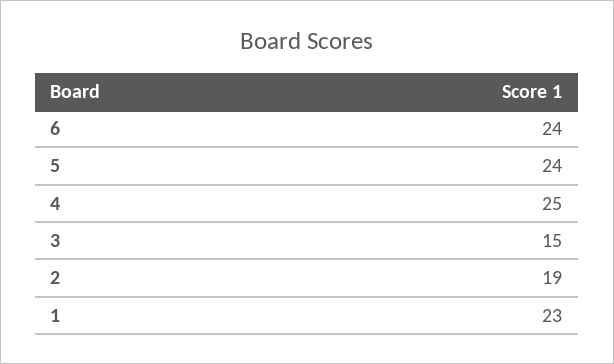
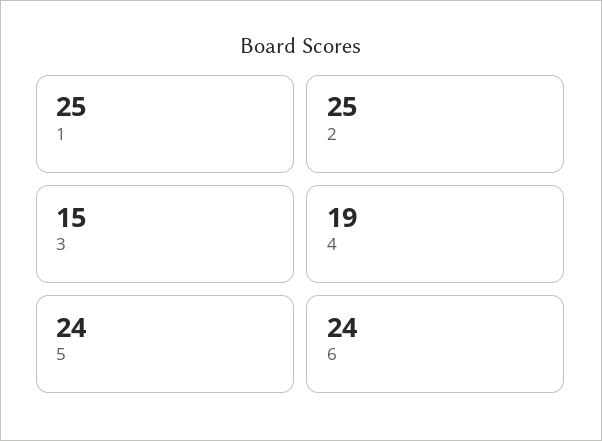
4: 25 -> 19
2: 19 -> 25
1: 23 -> 25

